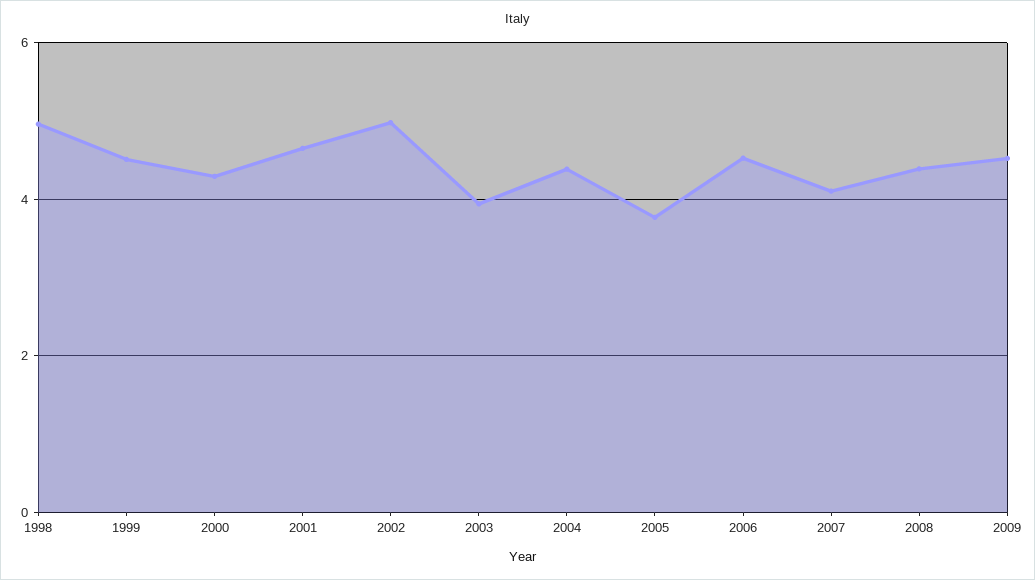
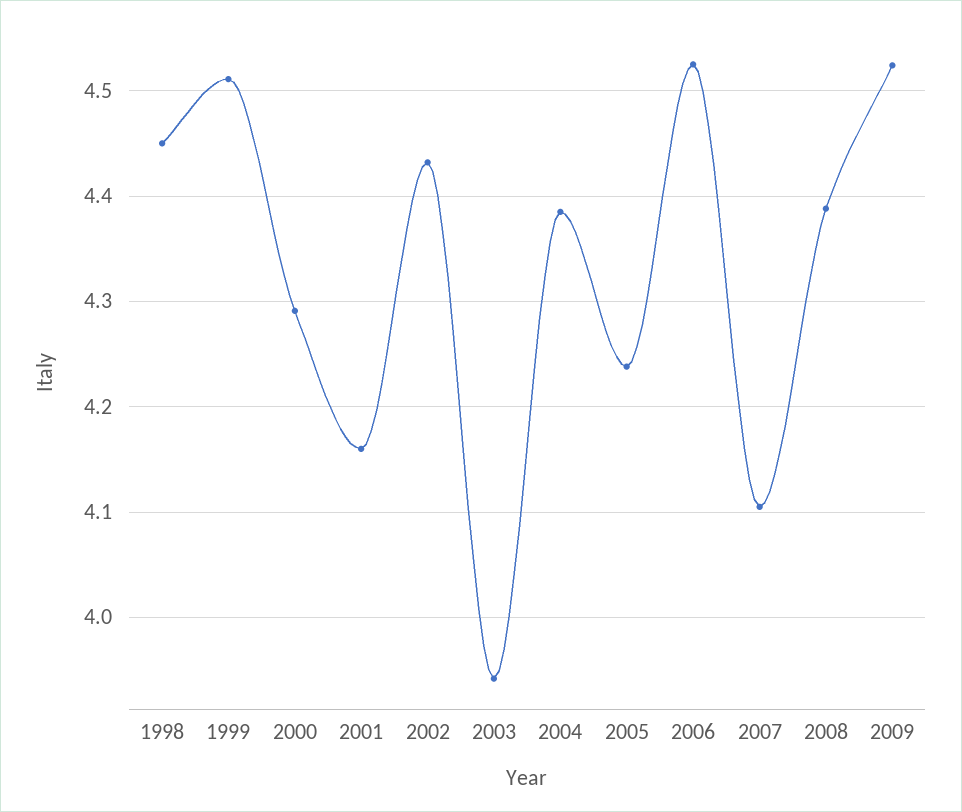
1998: 5 -> 4.45
2001: 4.6 -> 4.16
2002: 5 -> 4.43
2005: 3.8 -> 4.24

